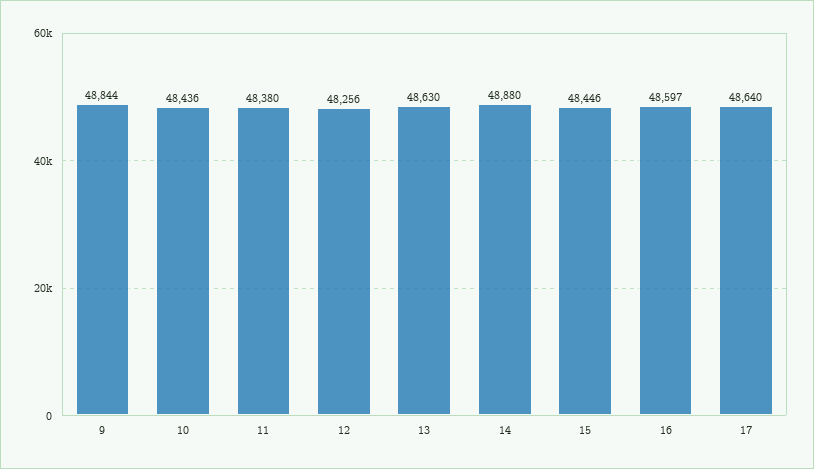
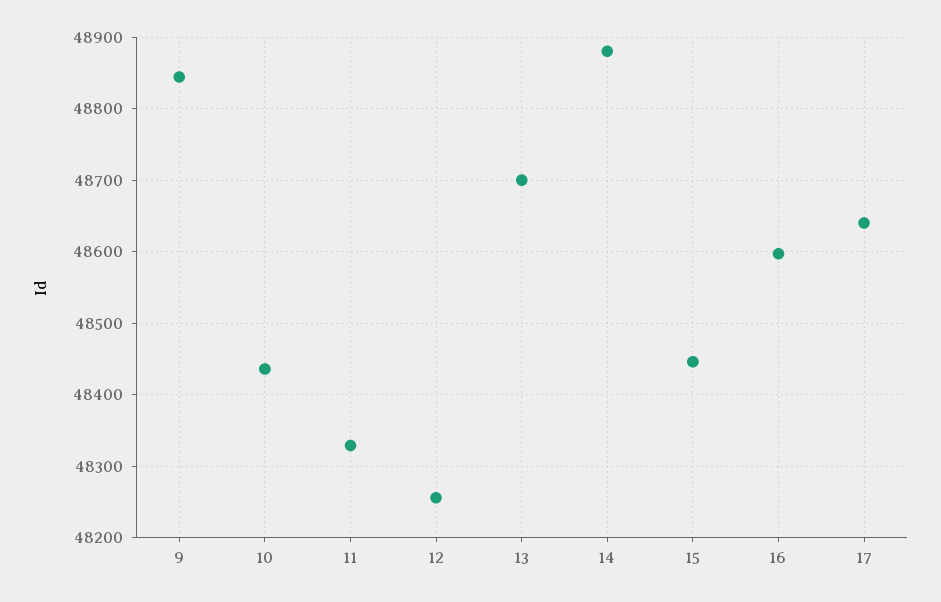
11: 48380 -> 48330
13: 48630 -> 48700

